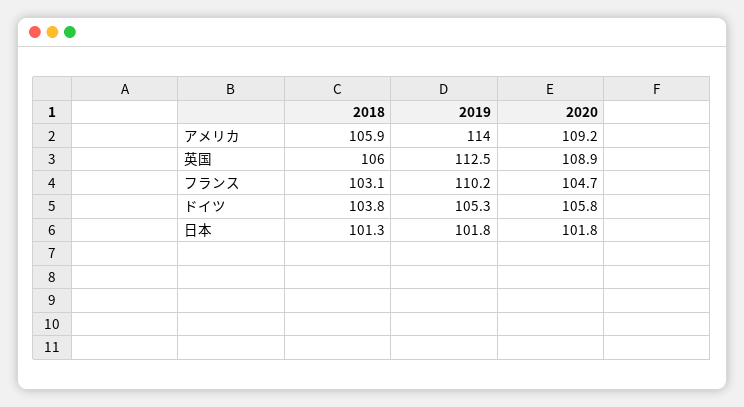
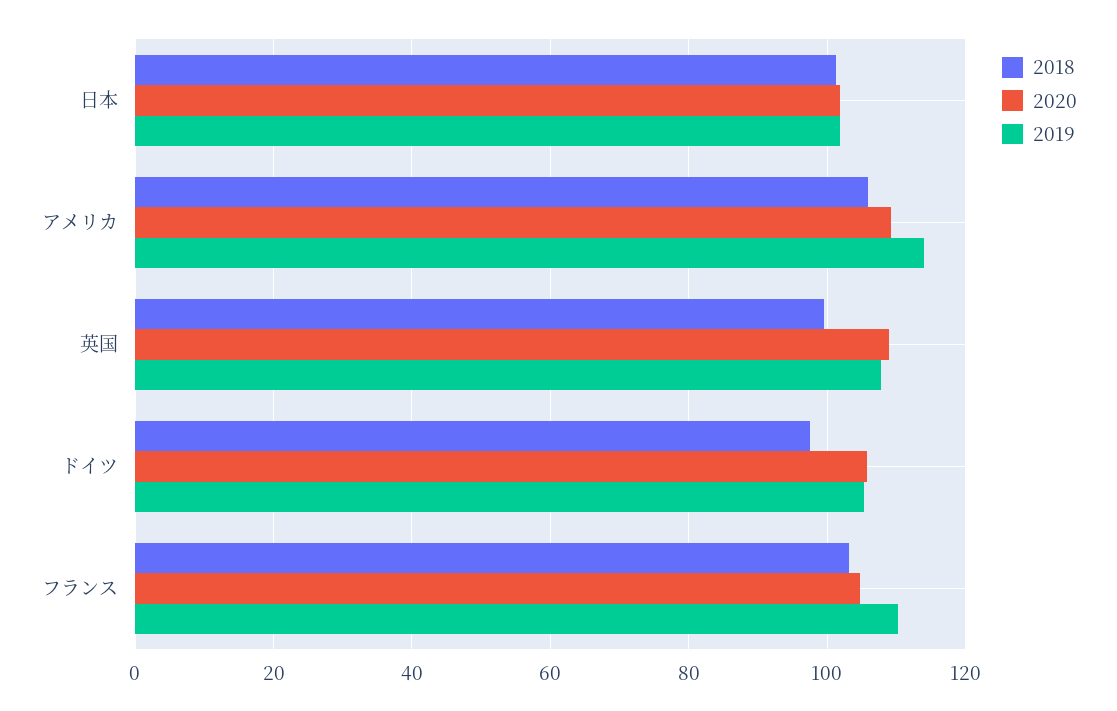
2018, 英国: 106 -> 100
2019, 英国: 112.5 -> 108
2018, ドイツ: 103.8 -> 98

